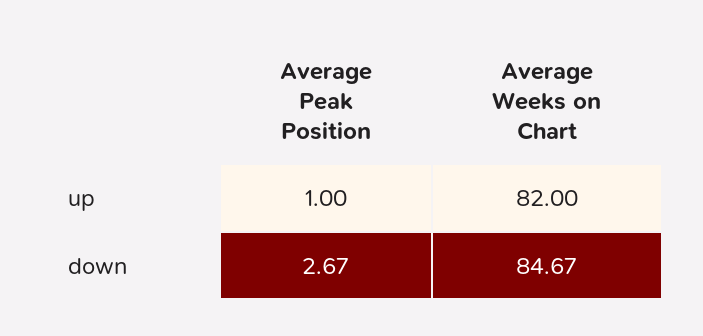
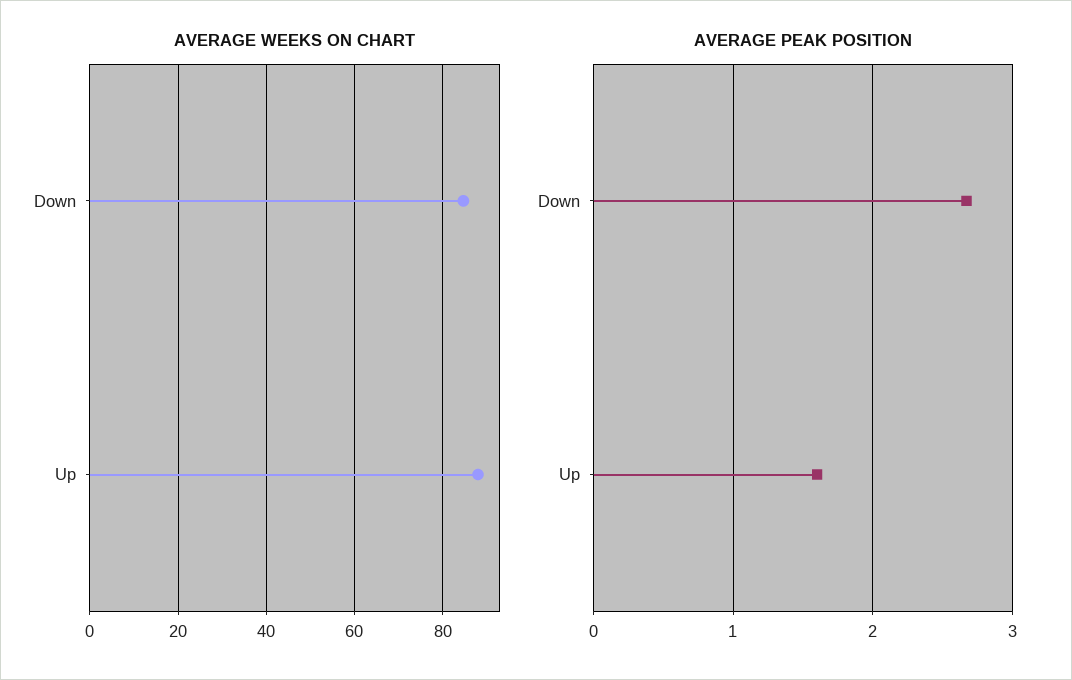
Average Peak Position, up: 1 -> 1.6
Average Weeks on Chart, up: 82 -> 88

